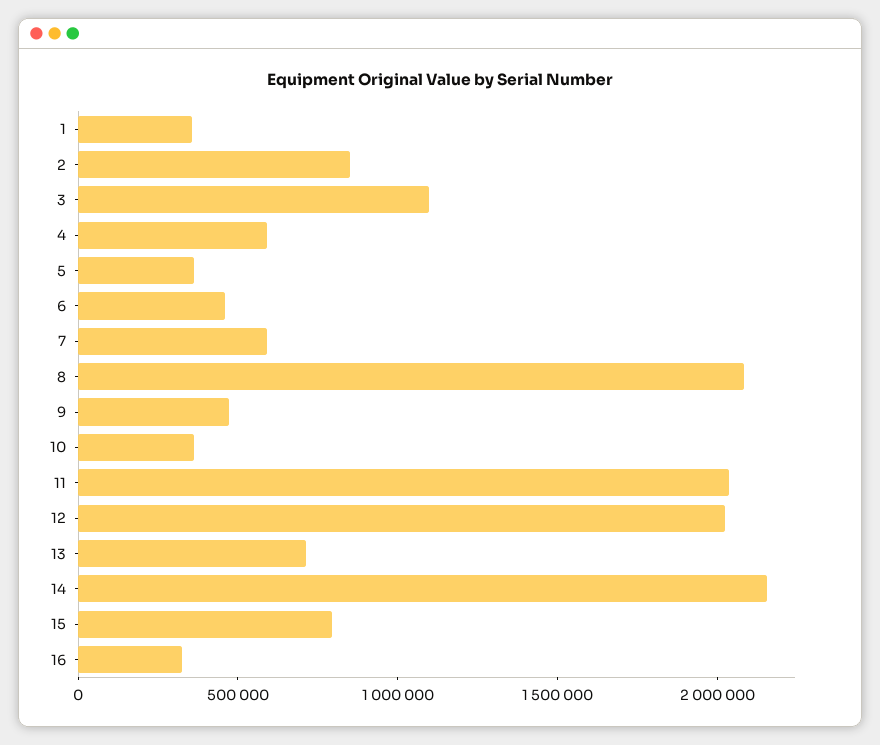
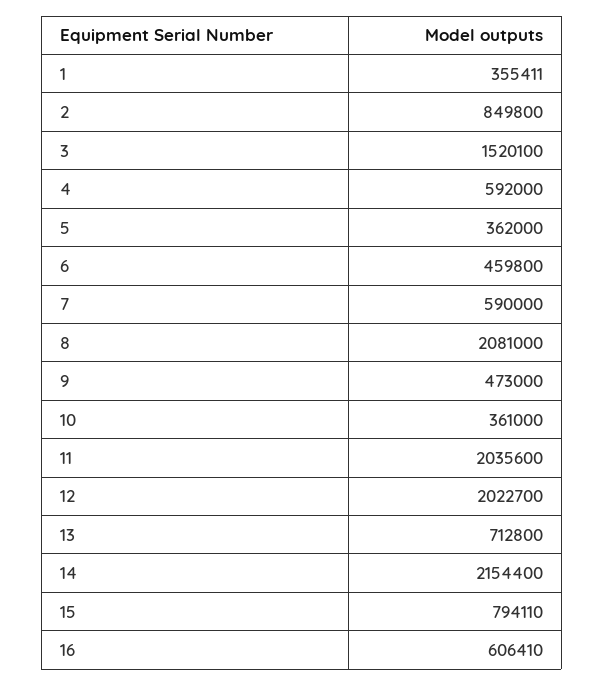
3: 1100000 -> 1520100
16: 300000 -> 606410

